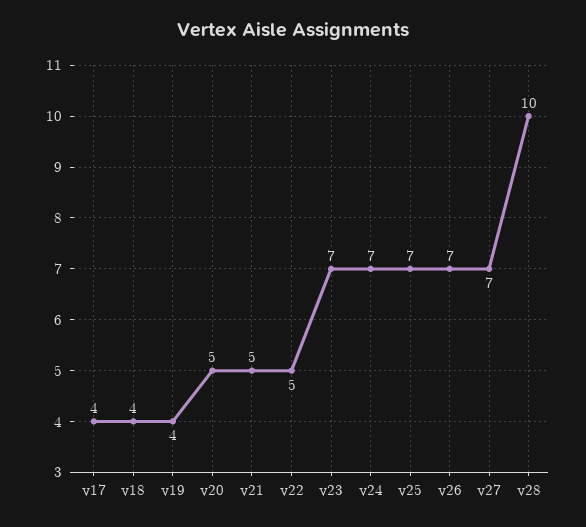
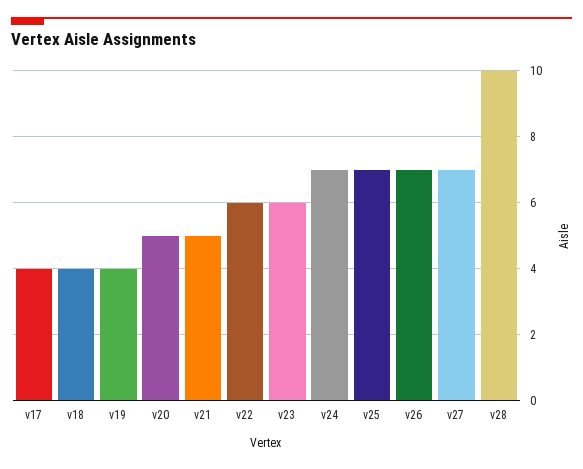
v22: 5 -> 6
v23: 7 -> 6

